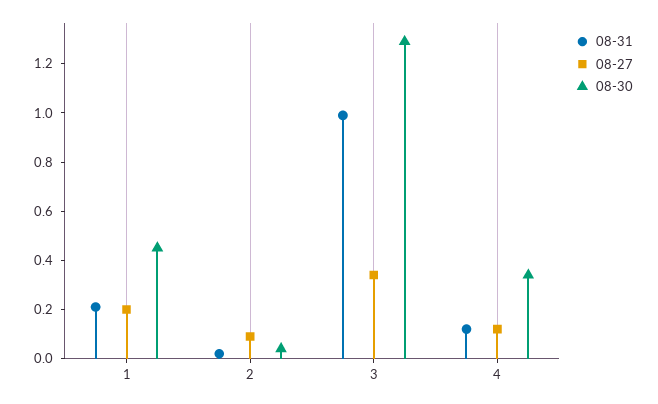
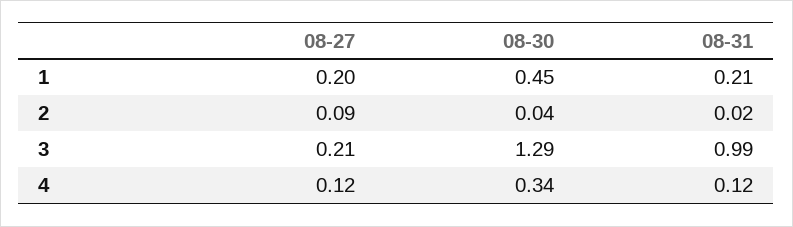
08-27, 3: 0.35 -> 0.21

